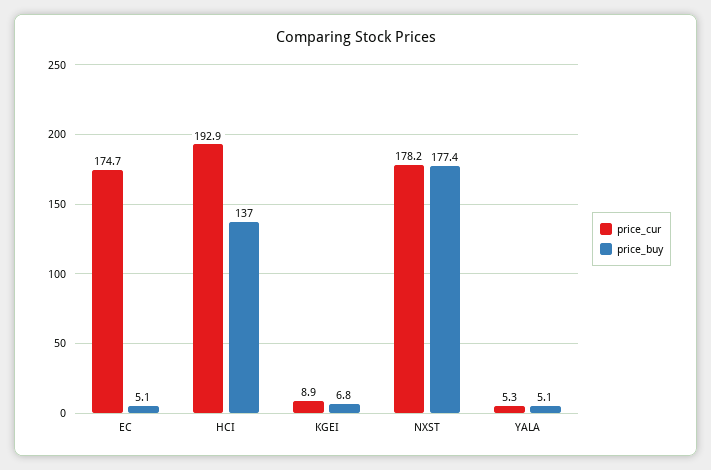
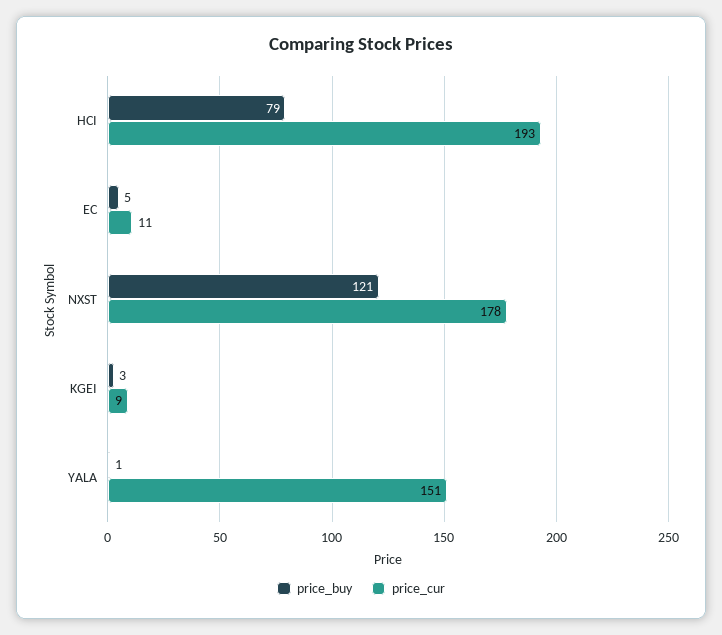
price_cur, EC: 174.7 -> 11
price_buy, HCI: 137 -> 79
price_buy, KGEI: 6.8 -> 3
price_buy, NXST: 177.4 -> 121
price_cur, YALA: 5.3 -> 151
price_buy, YALA: 5.1 -> 1

